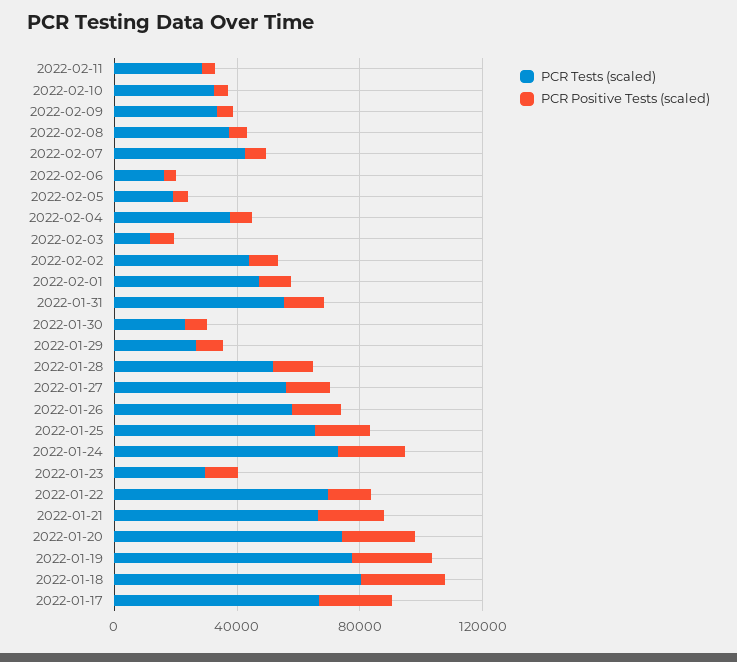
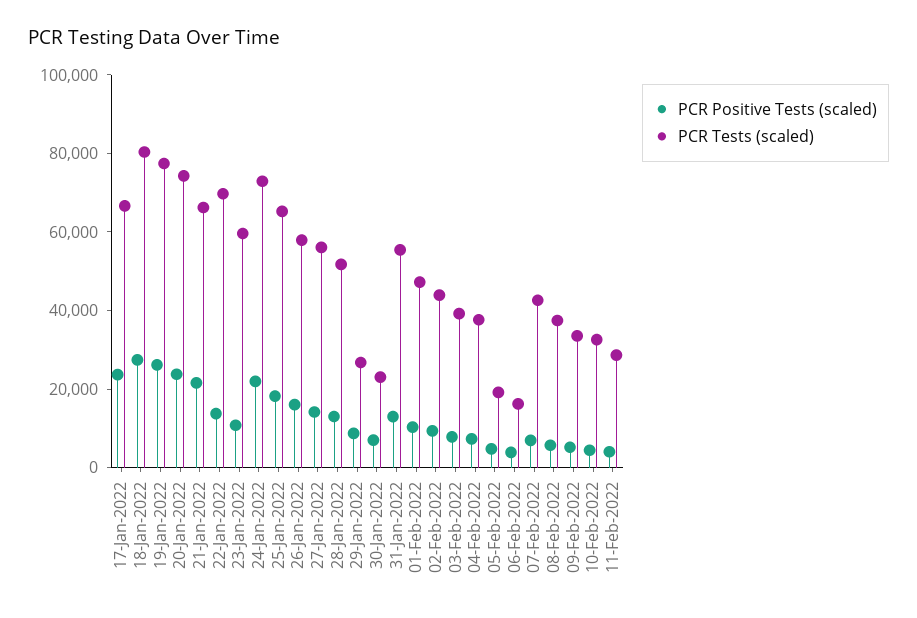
PCR Tests (scaled), 2022-02-03: 10000 -> 40000
PCR Tests (scaled), 2022-01-23: 30000 -> 60000

